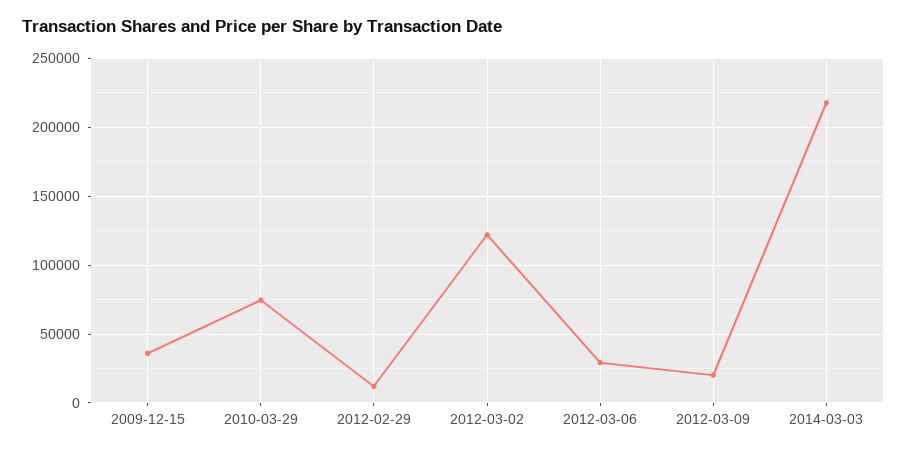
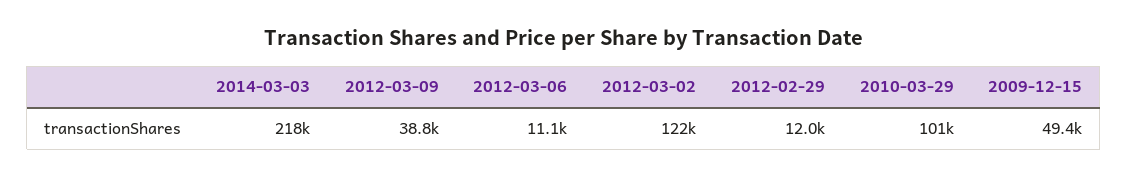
2009-12-15: 35000 -> 49400
2010-03-29: 75000 -> 101000
2012-03-06: 30000 -> 11100
2012-03-09: 20000 -> 38800

